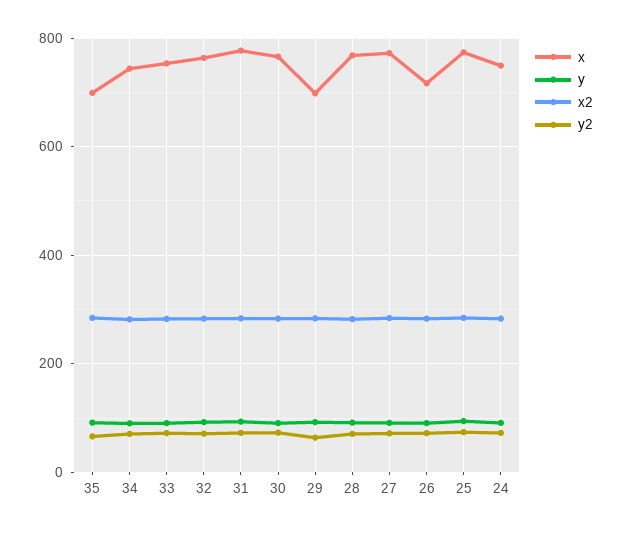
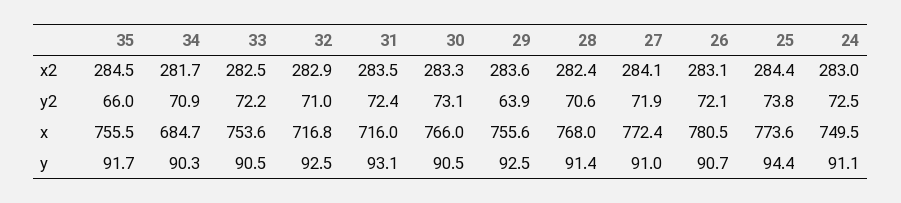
x, 35: 700 -> 755.5
x, 34: 740 -> 684.7
x, 32: 760 -> 716.8
x, 31: 780 -> 716
x, 29: 700 -> 755.6
x, 26: 720 -> 780.5

